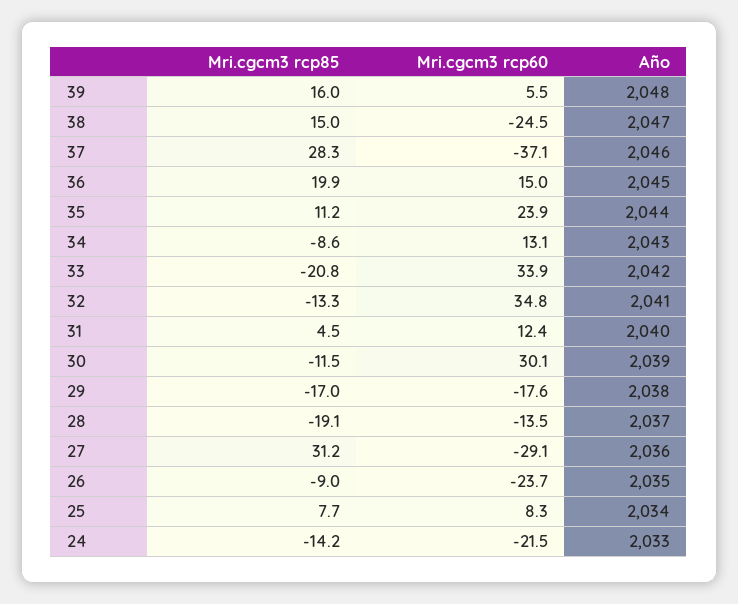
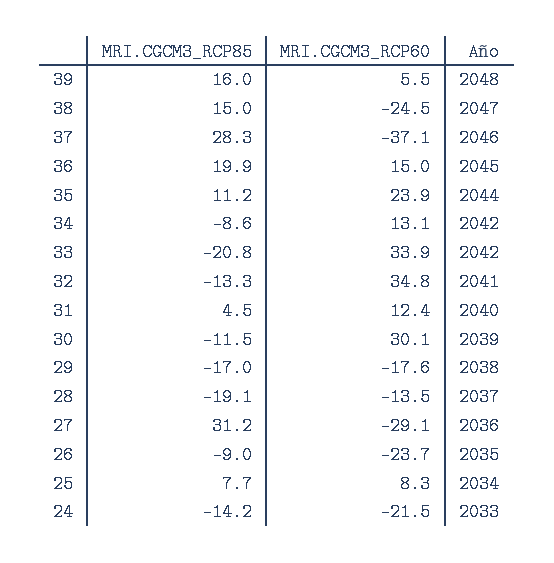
Año, 34: 2043 -> 2042

